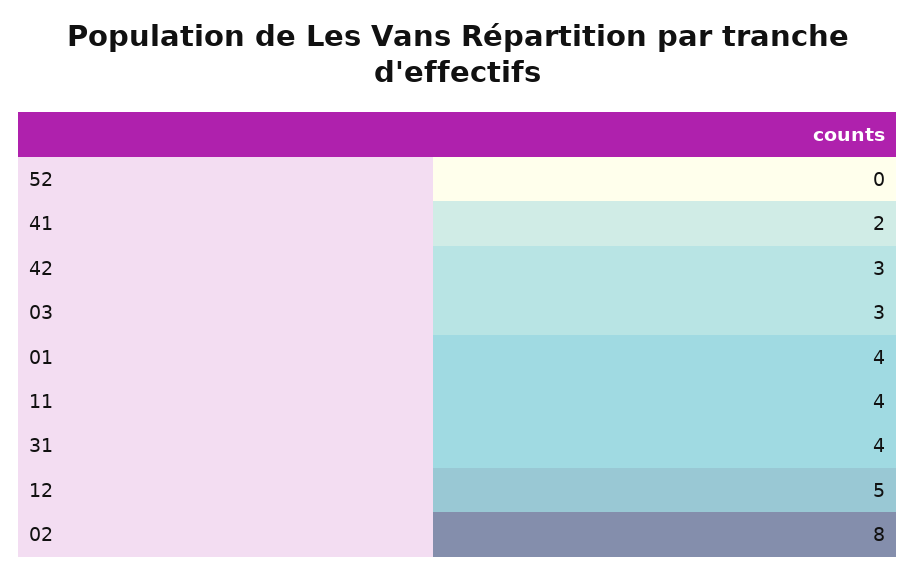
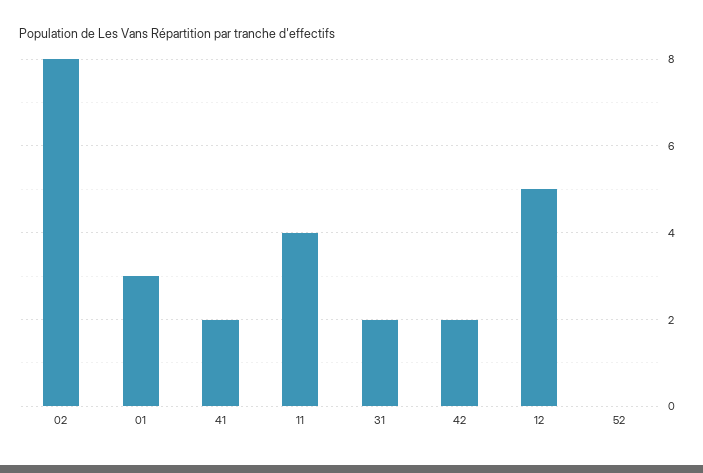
42: 3 -> 2
03: 3 -> none
01: 4 -> 3
31: 4 -> 2

